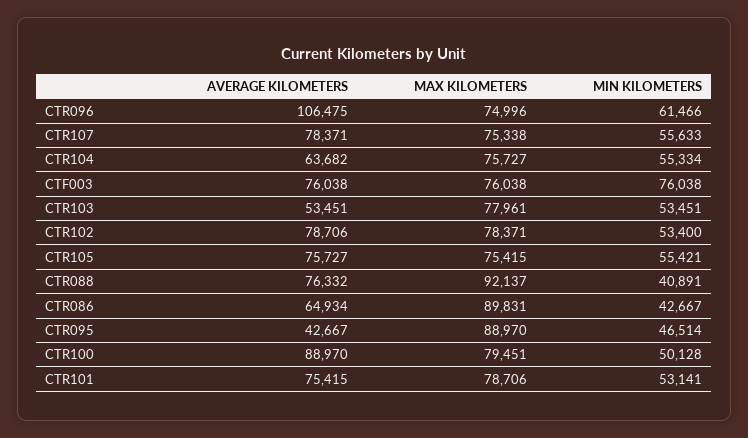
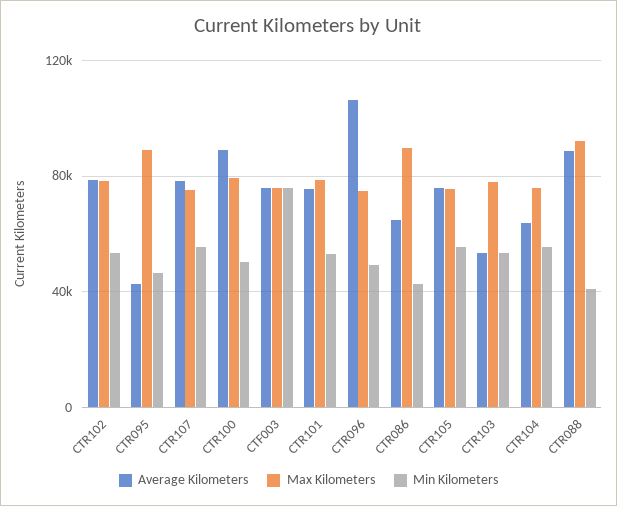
MIN KILOMETERS, CTR096: 61466 -> 50000
AVERAGE KILOMETERS, CTR088: 76332 -> 90000

